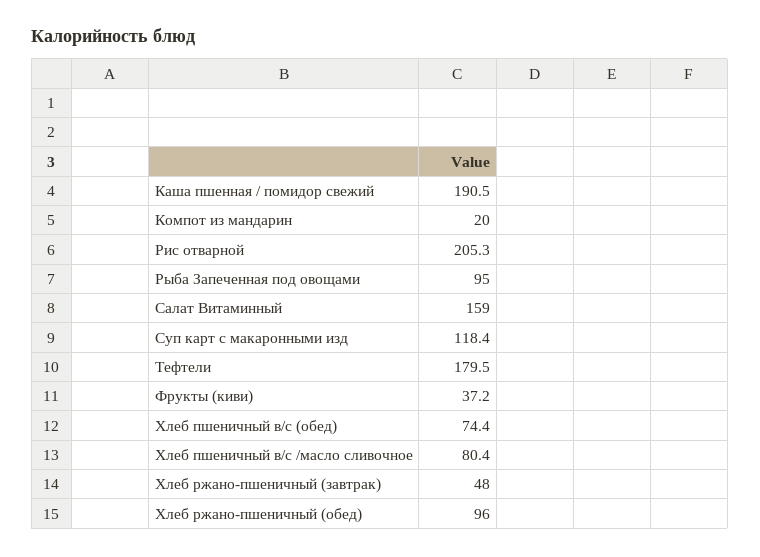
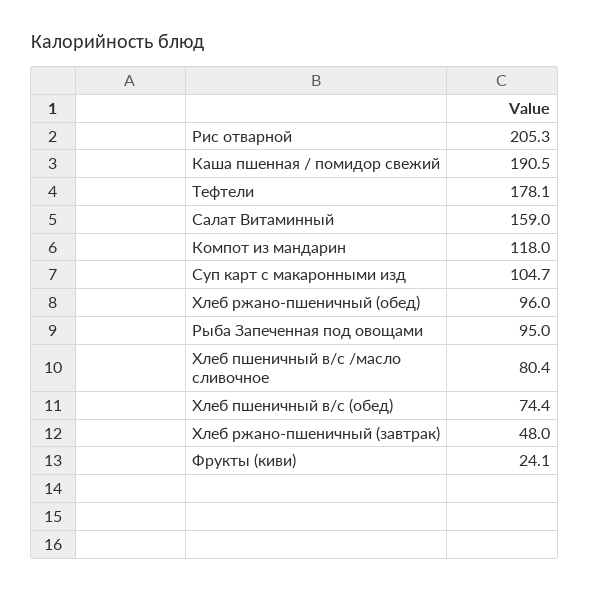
Компот из мандарин: 20 -> 118
Суп карт с макаронными изд: 118.4 -> 104.7
Тефтели: 179.5 -> 178.1
Фрукты (киви): 37.2 -> 24.1

